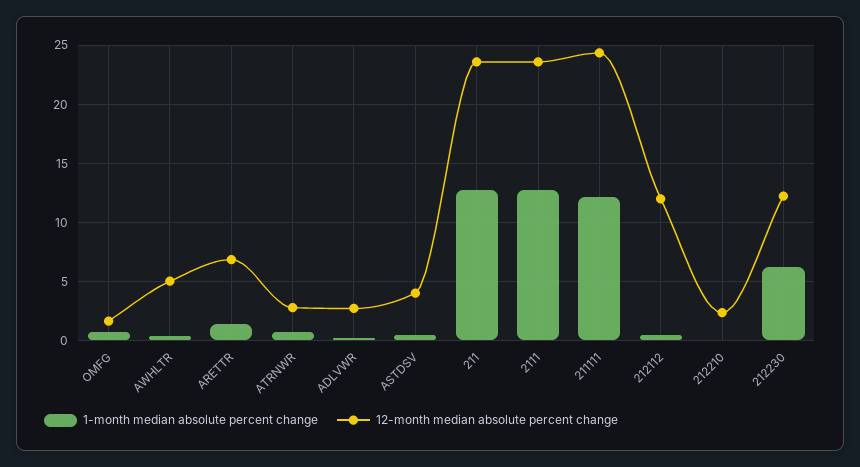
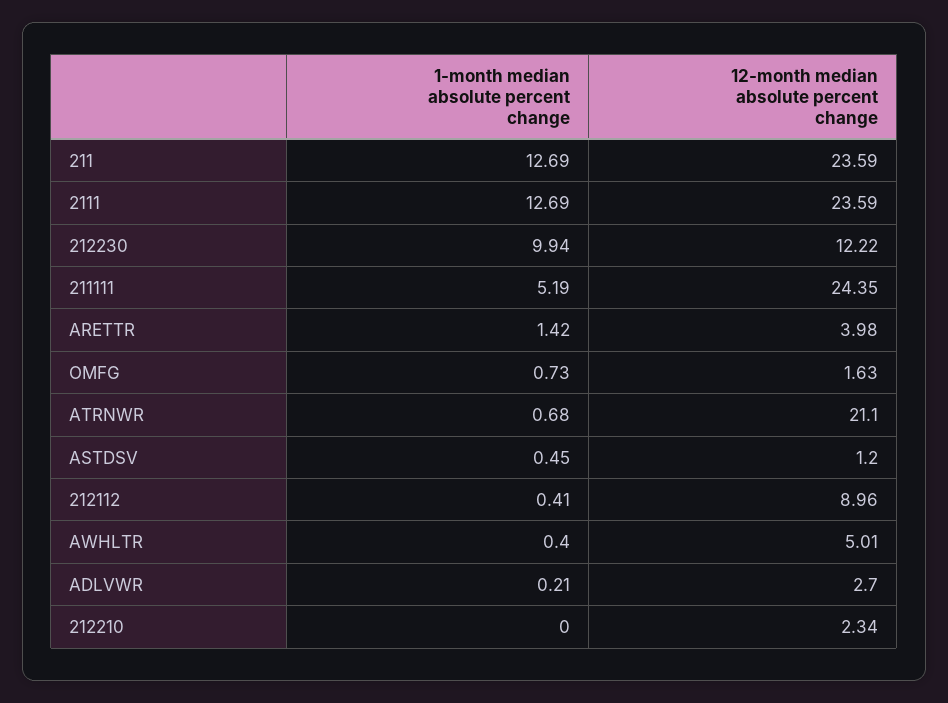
12-month median absolute percent change, ARETTR: 7 -> 3.98
12-month median absolute percent change, ATRNWR: 3 -> 21.1
12-month median absolute percent change, ASTDSV: 4 -> 1.2
1-month median absolute percent change, 211111: 12 -> 5.19
12-month median absolute percent change, 212112: 12 -> 8.96
1-month median absolute percent change, 212230: 6 -> 9.94

